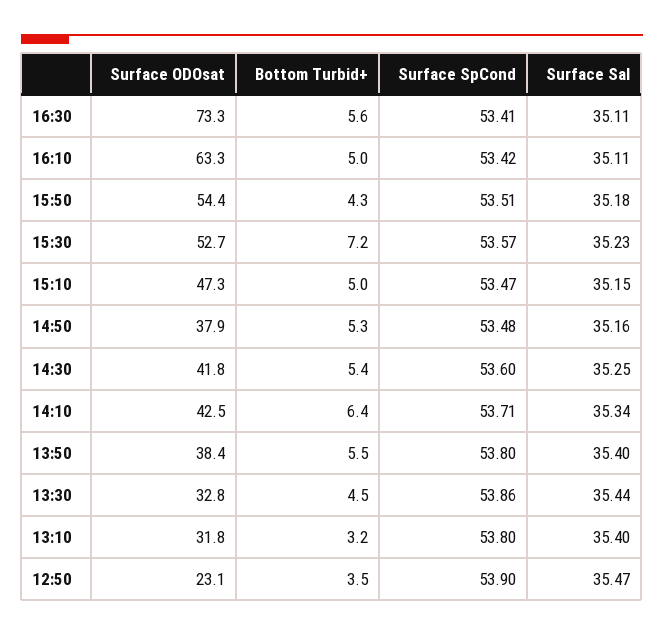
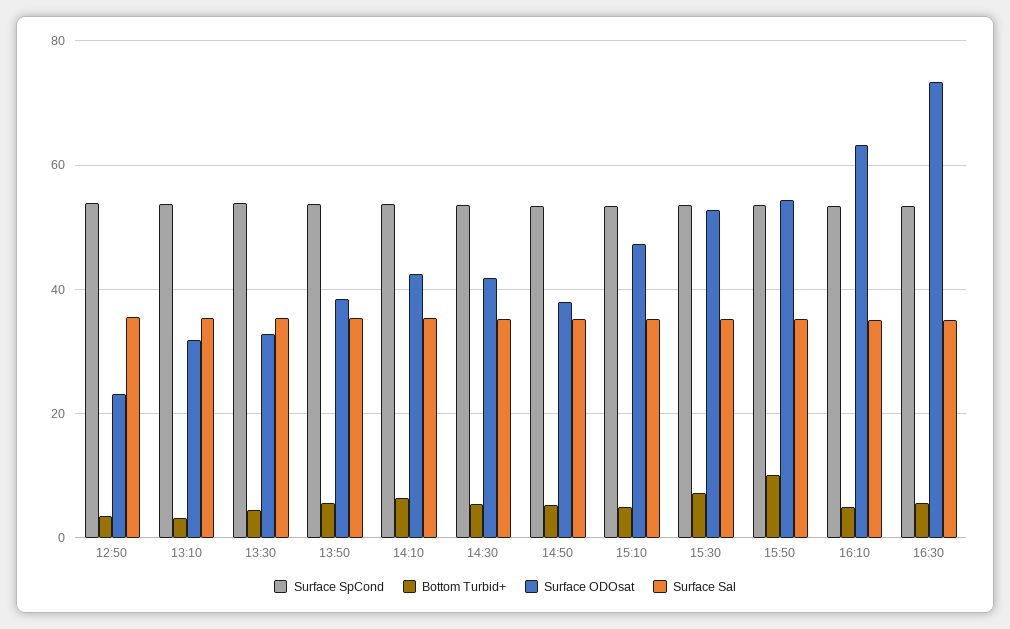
Bottom Turbid+, 15:50: 4.3 -> 10

